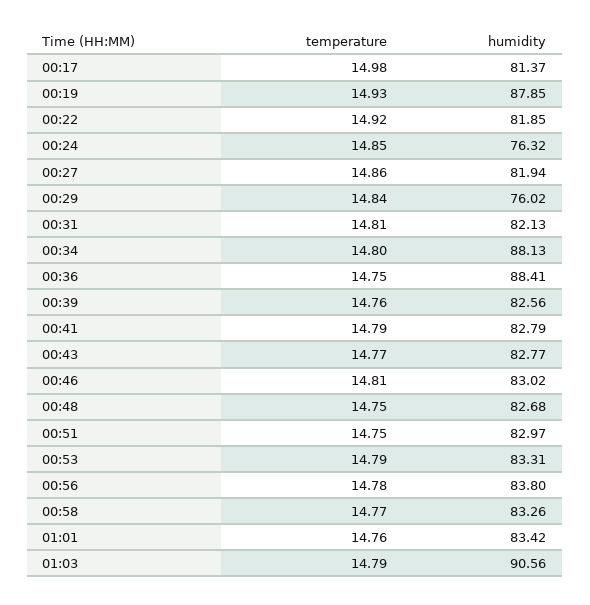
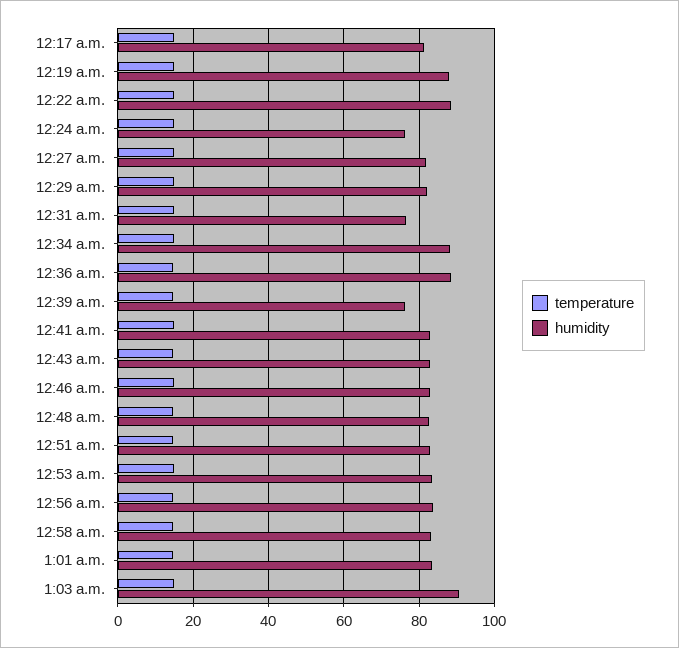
humidity, 00:22: 81.85 -> 88
humidity, 00:29: 76.02 -> 82
humidity, 00:31: 82.13 -> 76
humidity, 00:39: 82.56 -> 76

